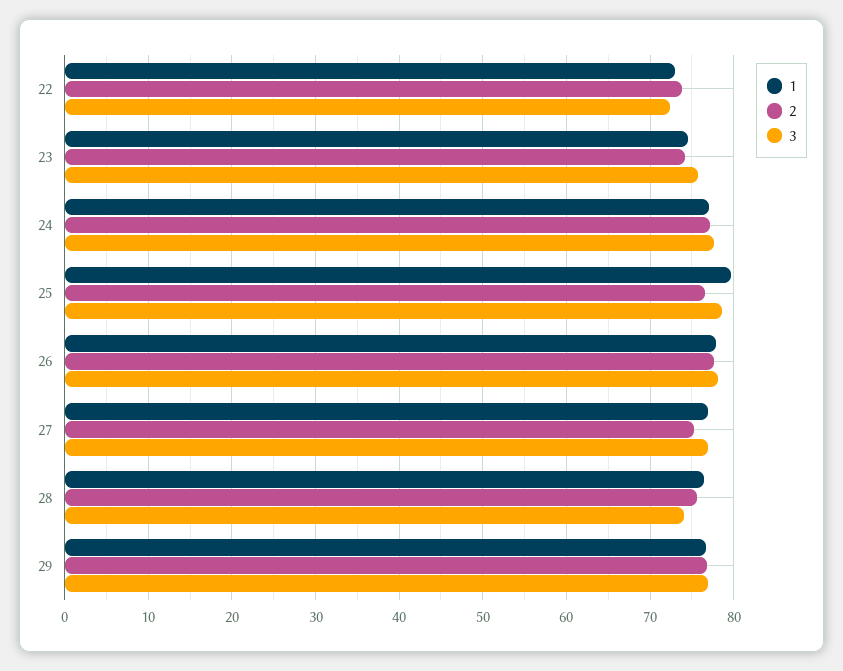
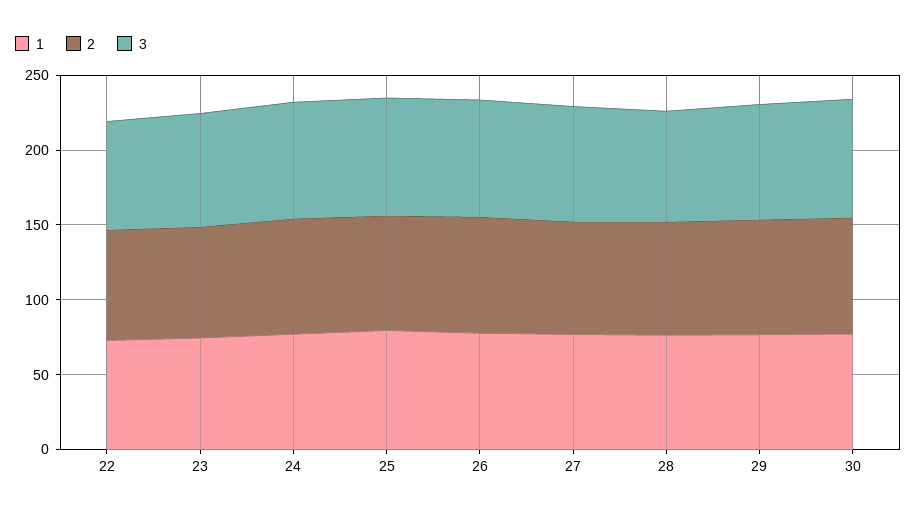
1, 30: none -> 80
2, 30: none -> 80
3, 30: none -> 80

